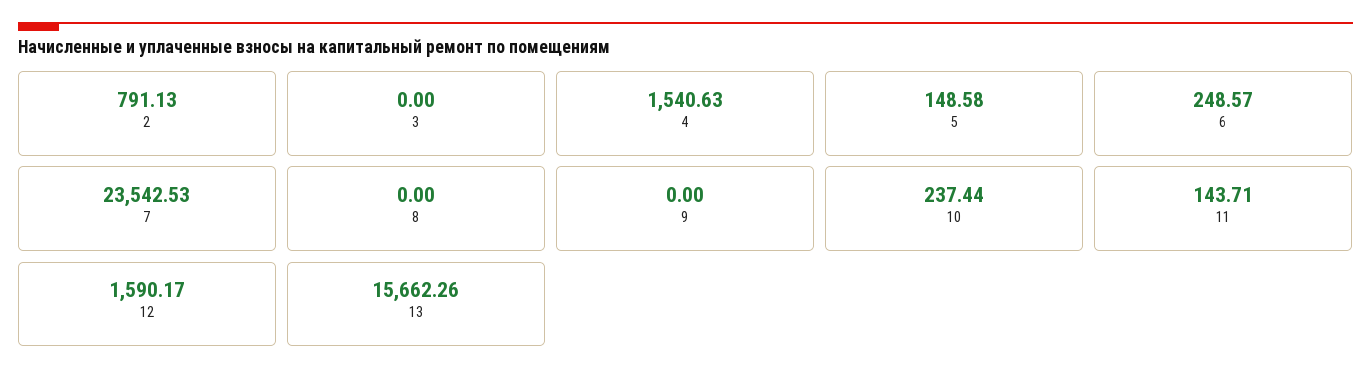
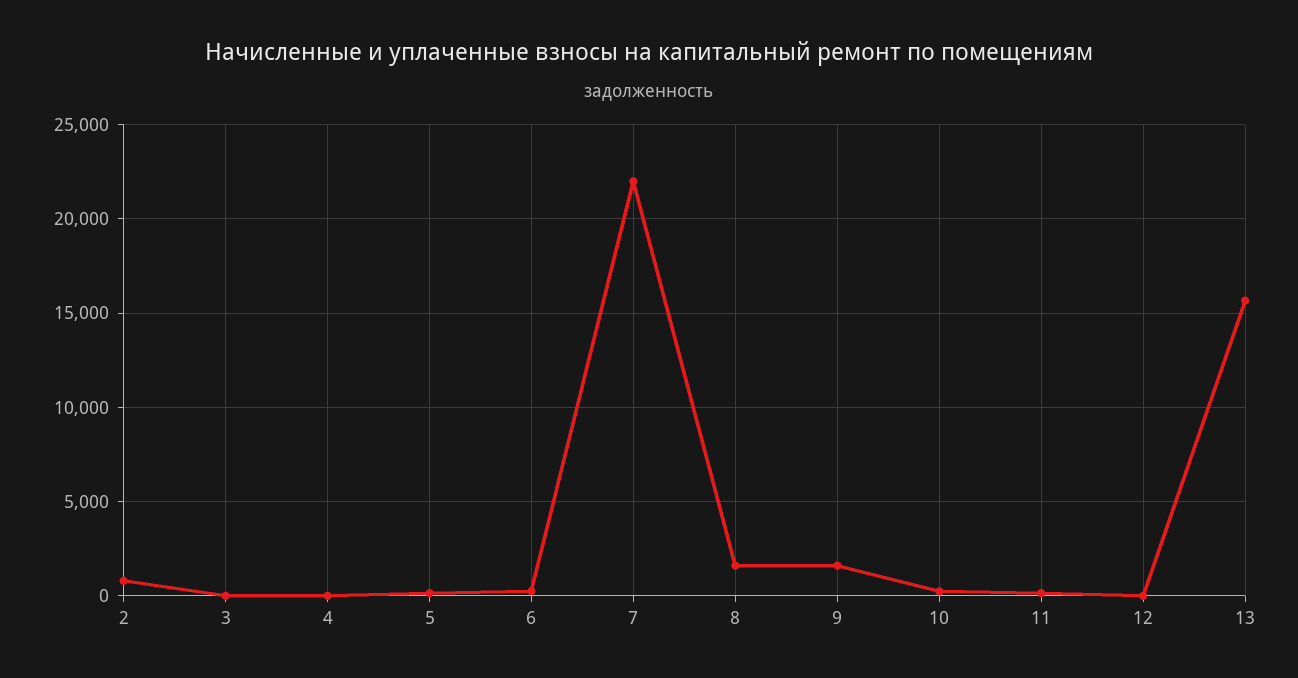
4: 1540.63 -> 0
7: 23542.53 -> 22000
8: 0 -> 1500
9: 0 -> 1500
12: 1590.17 -> 0

